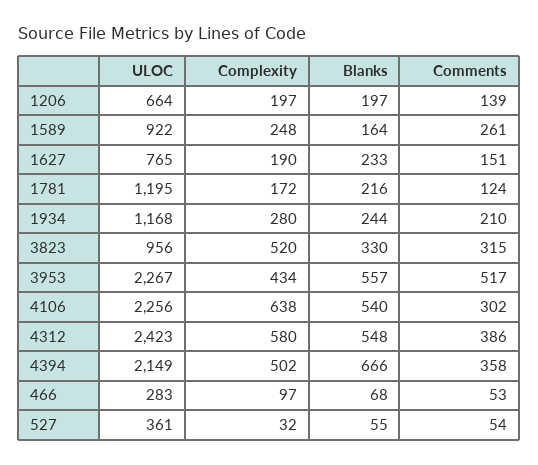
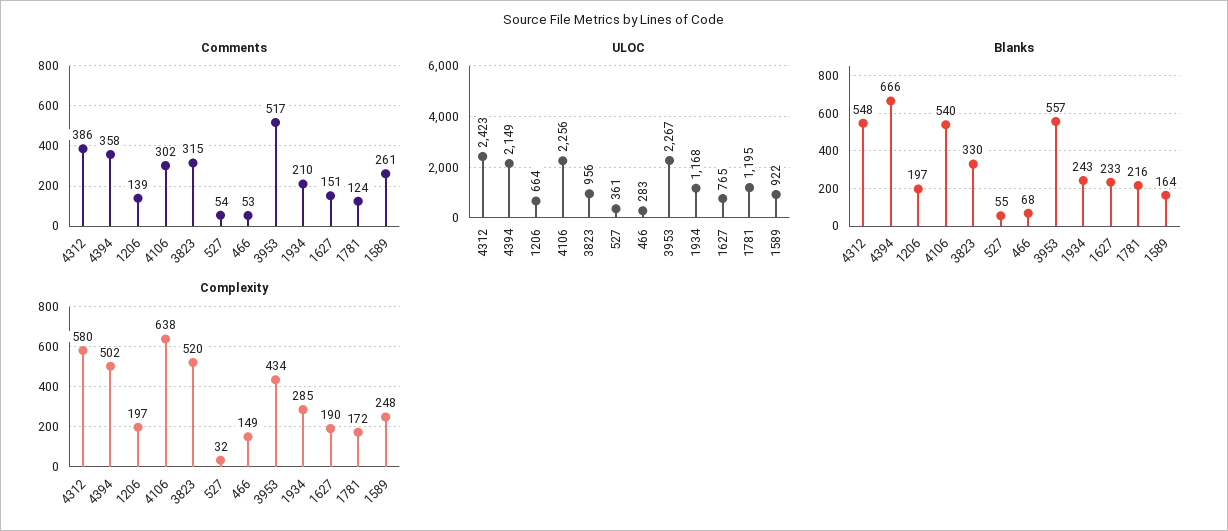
Complexity, 1934: 280 -> 285
Blanks, 1934: 244 -> 243
Complexity, 466: 97 -> 149

